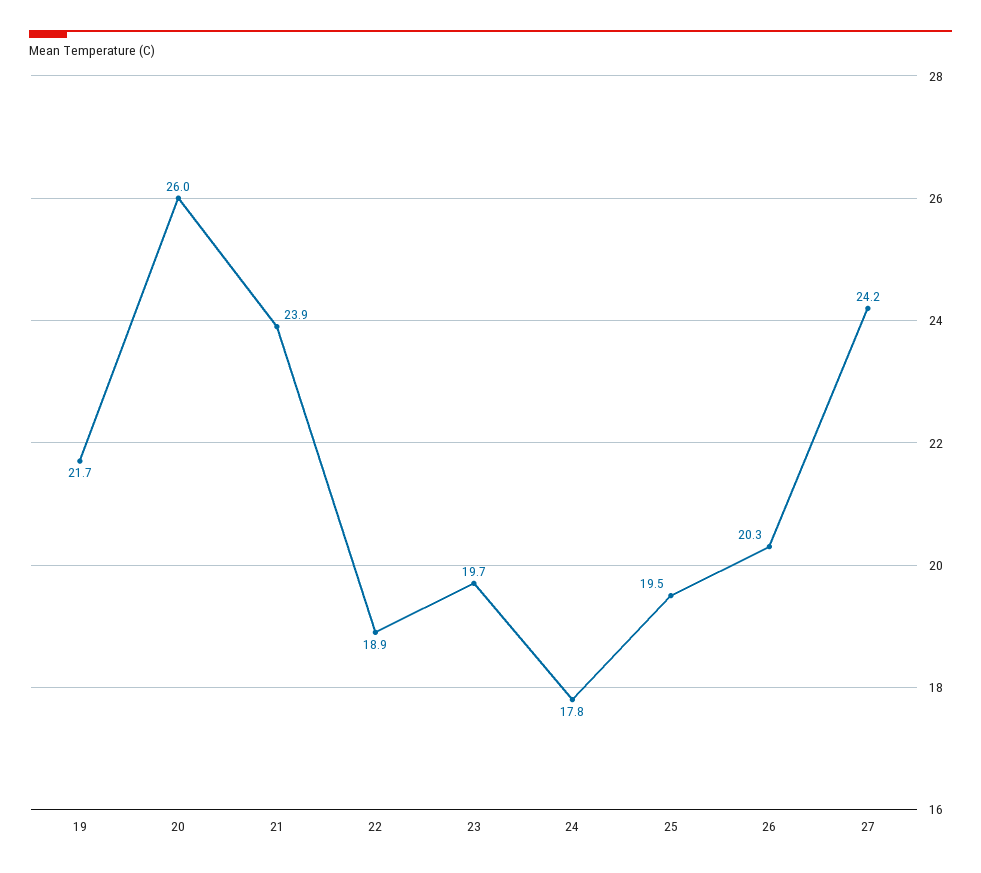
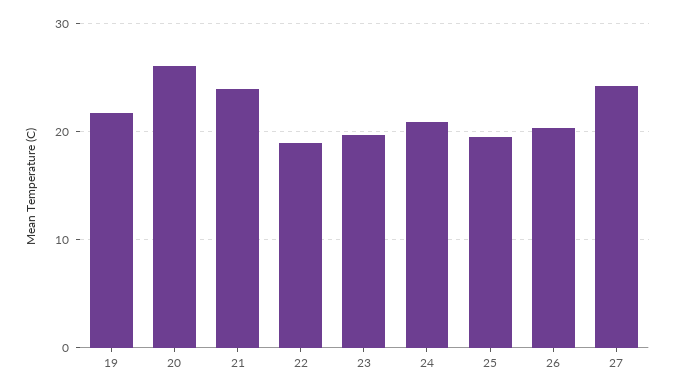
24: 17.8 -> 21

